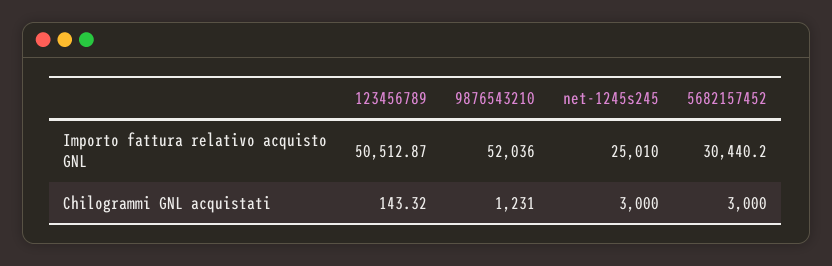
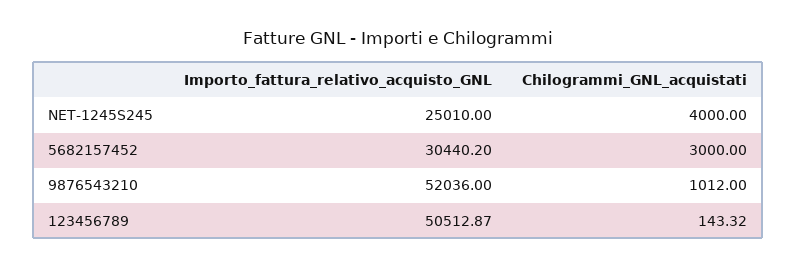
9876543210, Chilogrammi GNL acquistati: 1231 -> 1012
net-1245s245, Chilogrammi GNL acquistati: 3000 -> 4000

